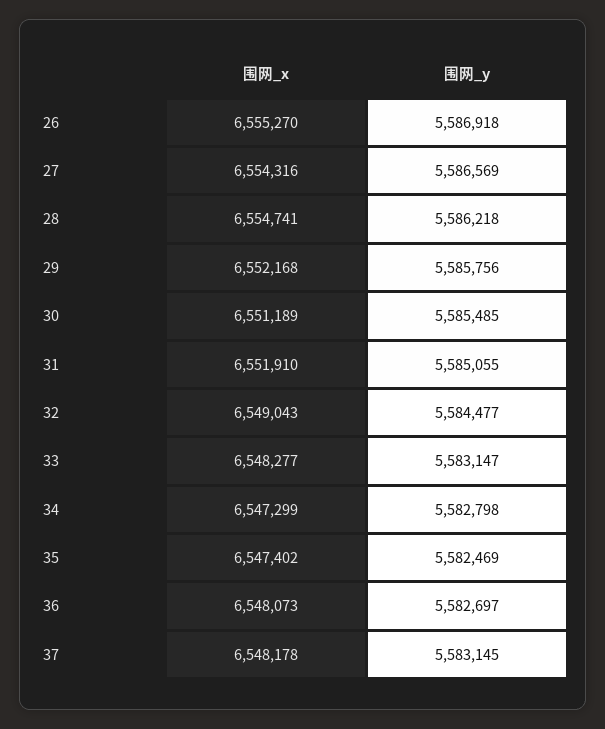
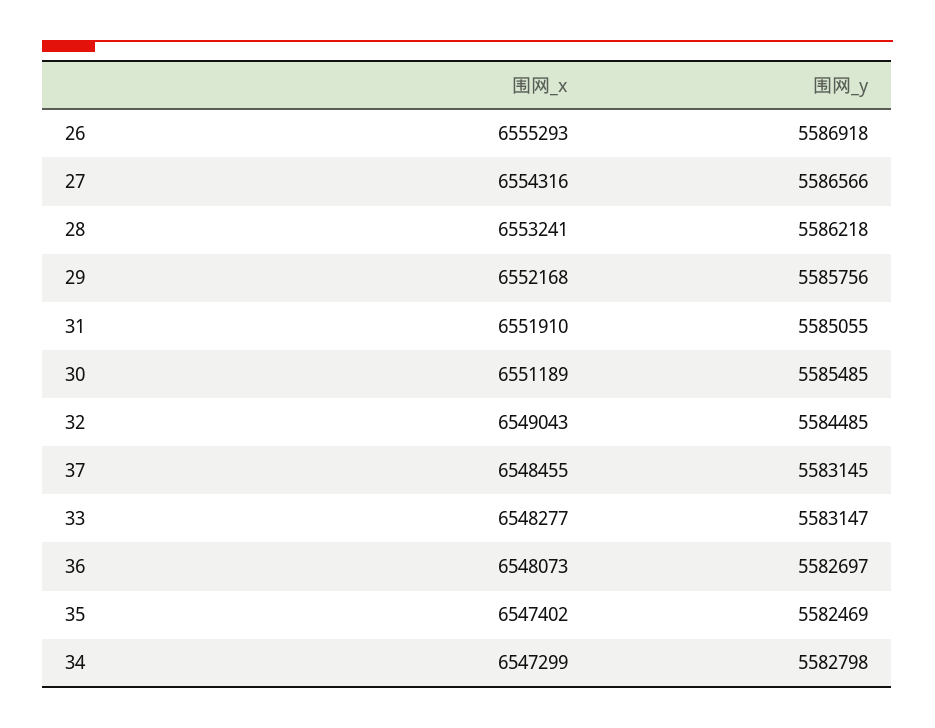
围网_x, 26: 6555270 -> 6555293
围网_y, 27: 5586569 -> 5586566
围网_x, 28: 6554741 -> 6553241
围网_y, 32: 5584477 -> 5584485
围网_x, 37: 6548178 -> 6548455

